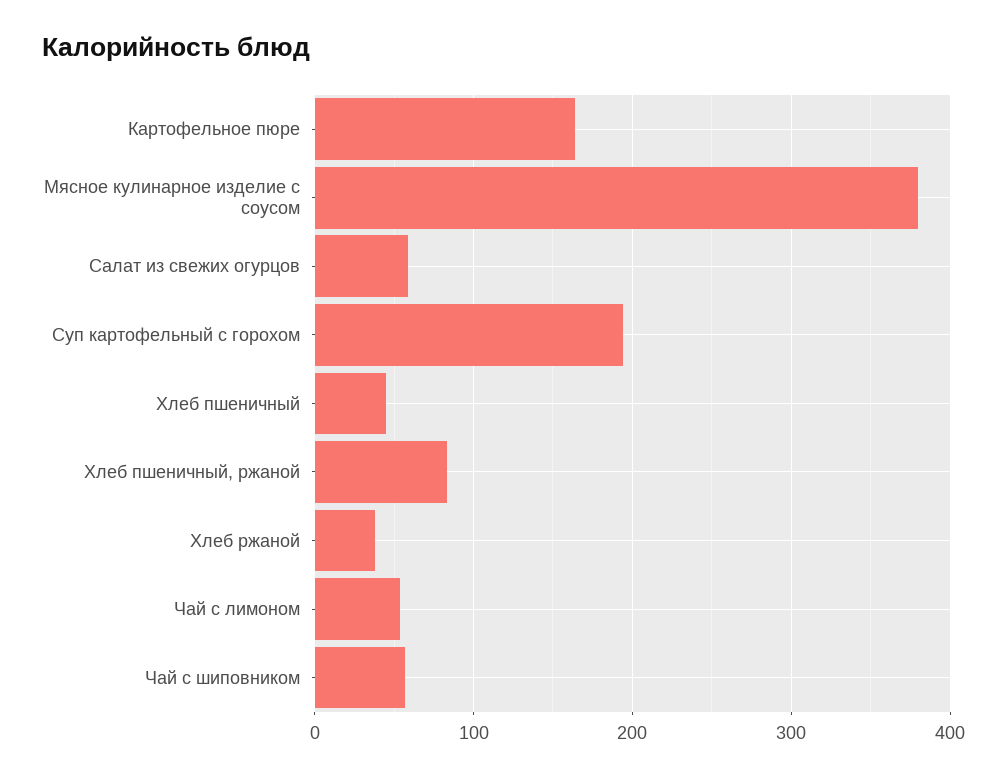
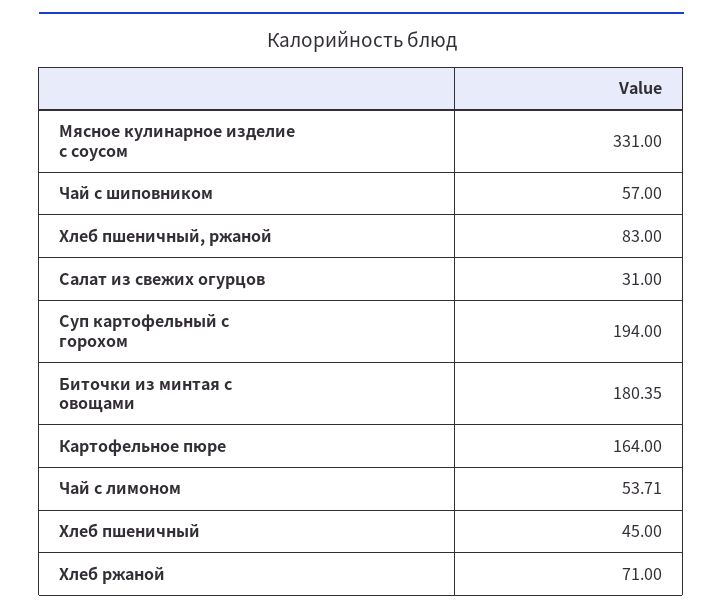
Мясное кулинарное изделие с соусом: 380 -> 331
Салат из свежих огурцов: 60 -> 31
Хлеб ржаной: 40 -> 71
Биточки из минтая с овощами: none -> 180.35

